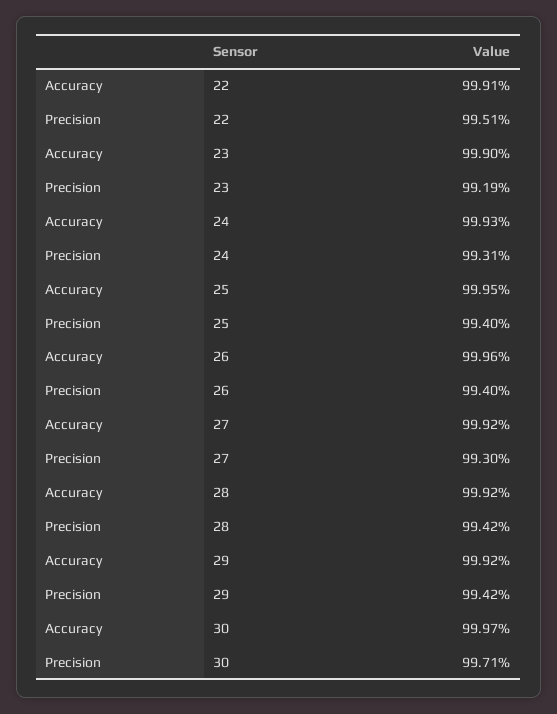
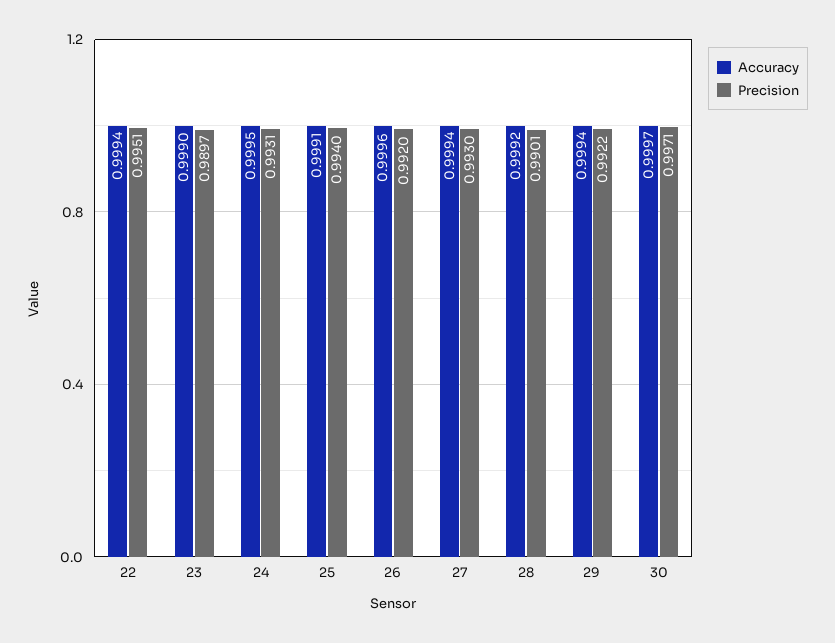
Accuracy, 22: 0.9991 -> 0.9994
Precision, 23: 0.9919 -> 0.9897
Accuracy, 24: 0.9993 -> 0.9995
Accuracy, 25: 0.9995 -> 0.9991
Precision, 26: 0.994 -> 0.992
Accuracy, 27: 0.9992 -> 0.9994
Precision, 28: 0.9942 -> 0.9901
Accuracy, 29: 0.9992 -> 0.9994
Precision, 29: 0.9942 -> 0.9922

